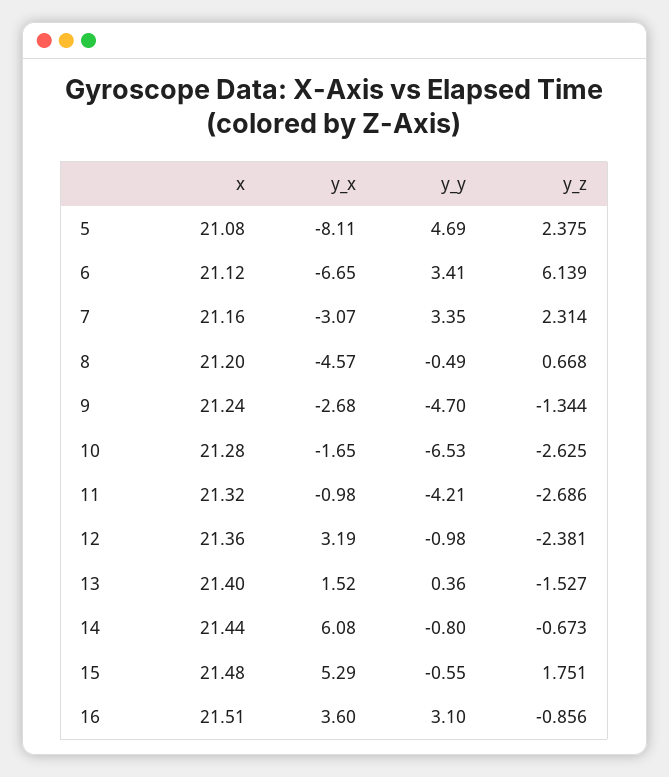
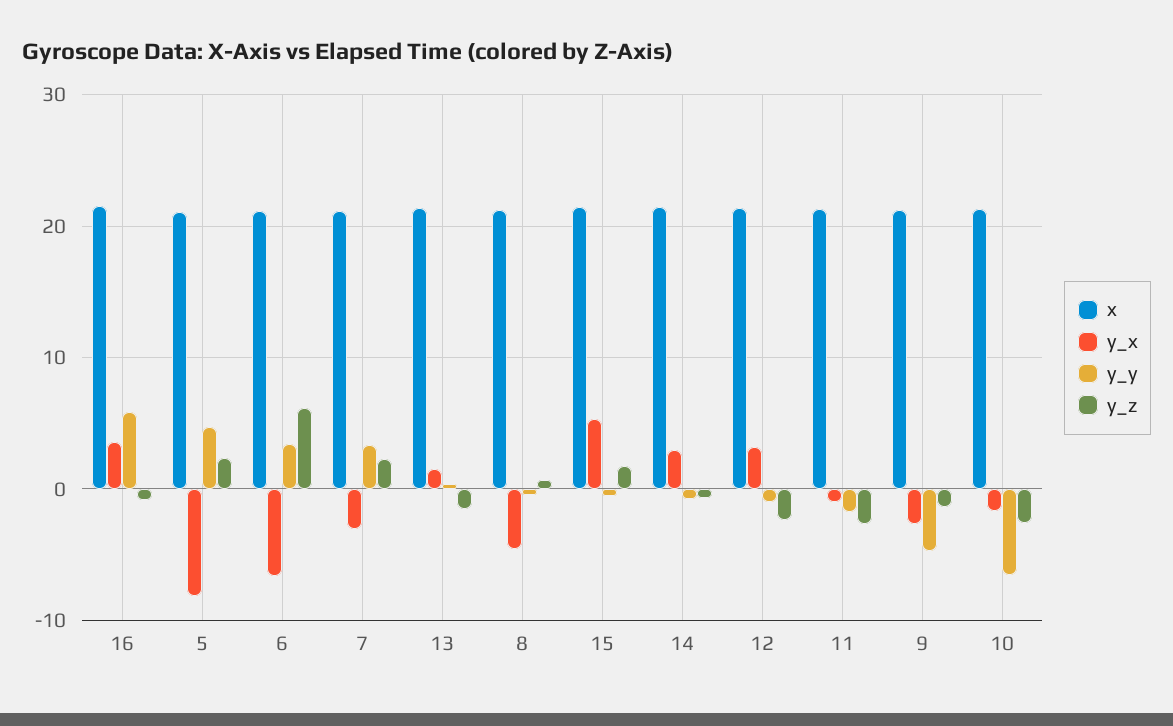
y_y, 11: -4.21 -> -2
y_x, 14: 6.08 -> 3
y_y, 16: 3.1 -> 6

